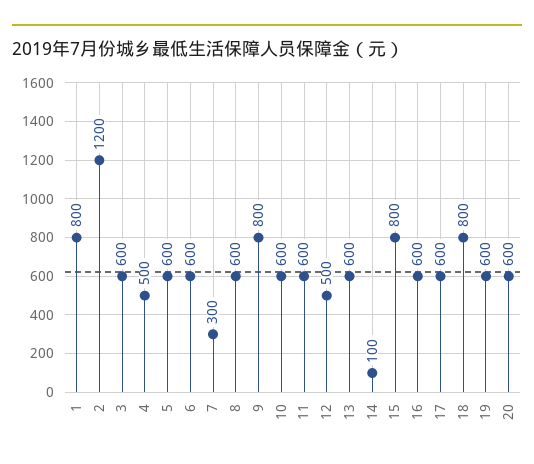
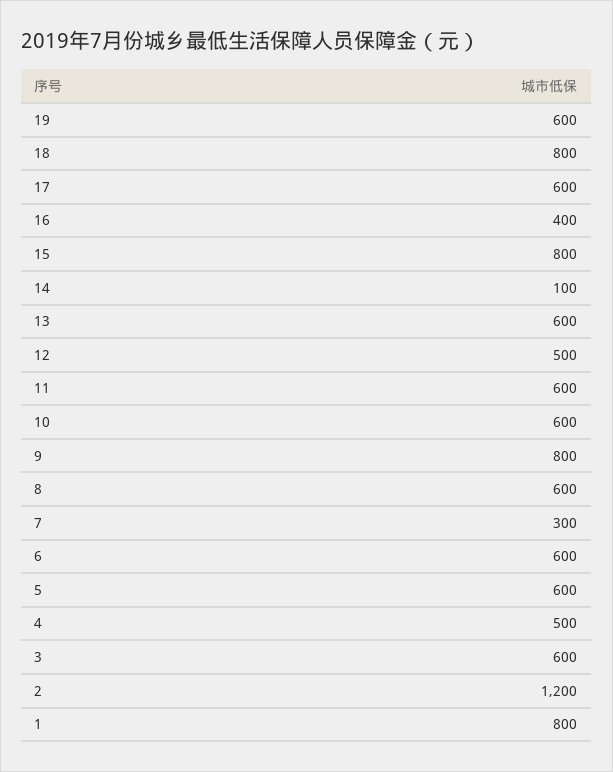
16: 600 -> 400
20: 600 -> none

